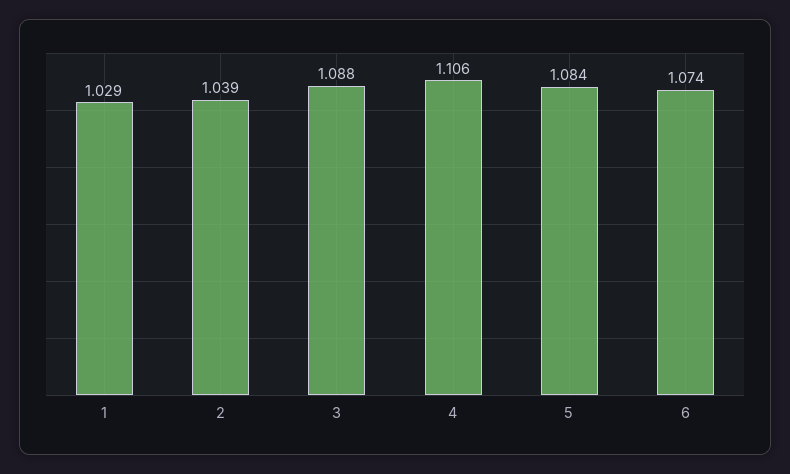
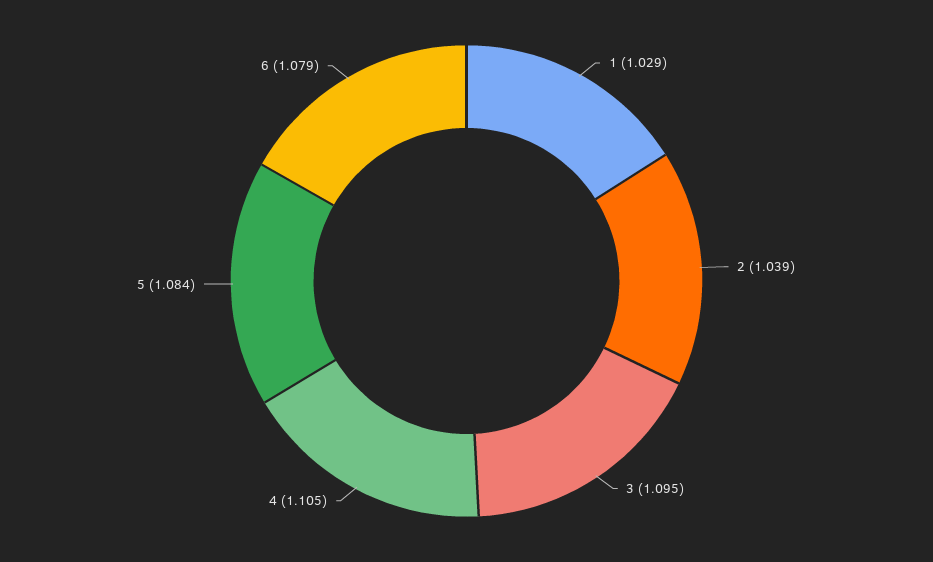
3: 1.088 -> 1.095
4: 1.106 -> 1.105
6: 1.074 -> 1.079

